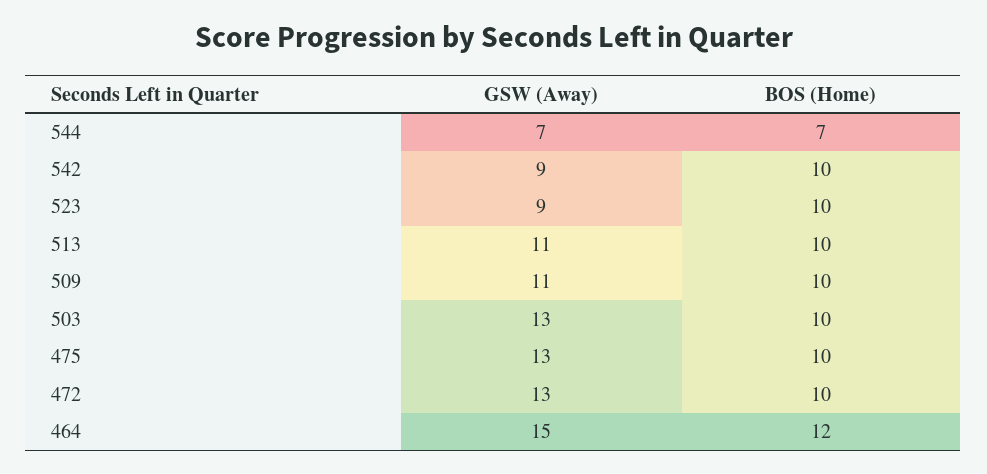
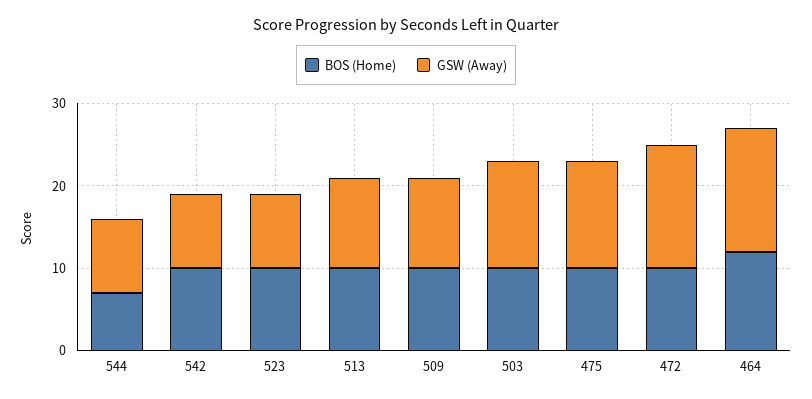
GSW (Away), 544: 7 -> 9
GSW (Away), 472: 13 -> 15

